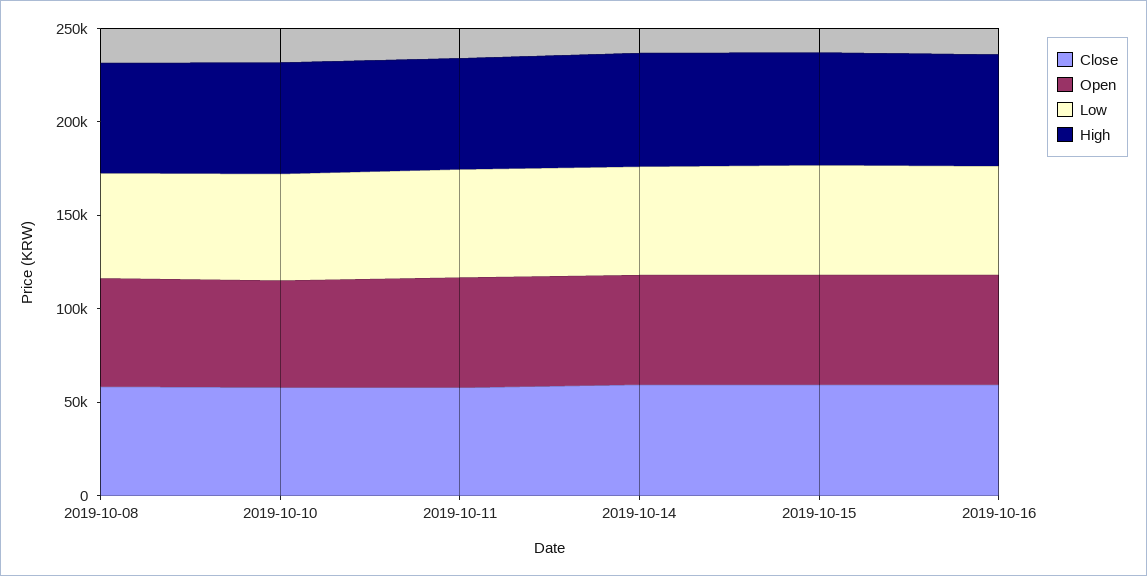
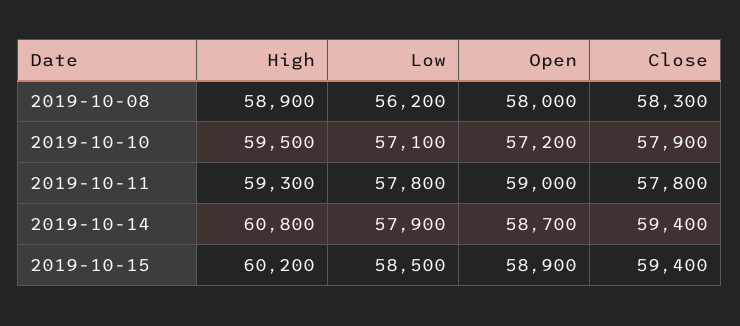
Close, 2019-10-16: 60000 -> none
Open, 2019-10-16: 60000 -> none
Low, 2019-10-16: 60000 -> none
High, 2019-10-16: 60000 -> none

